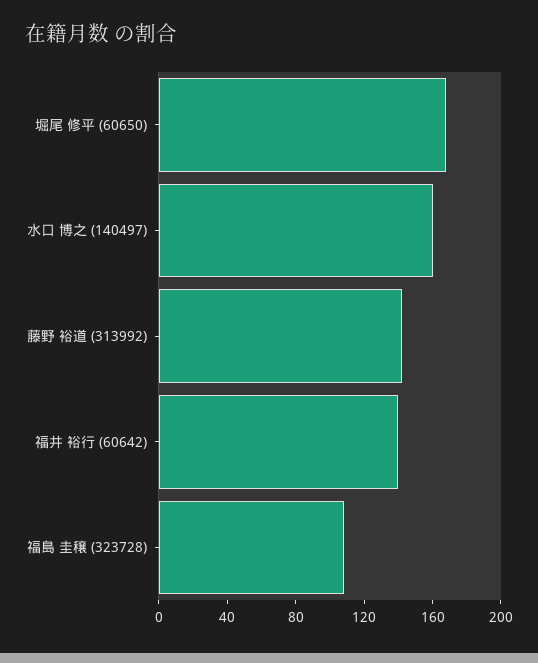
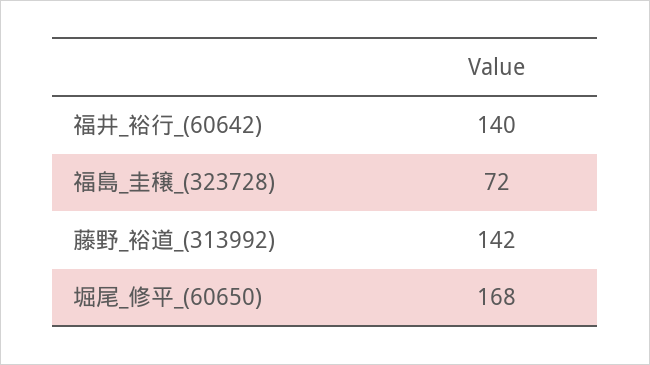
水口 博之 (140497): 160 -> none
福島 圭穣 (323728): 110 -> 72

